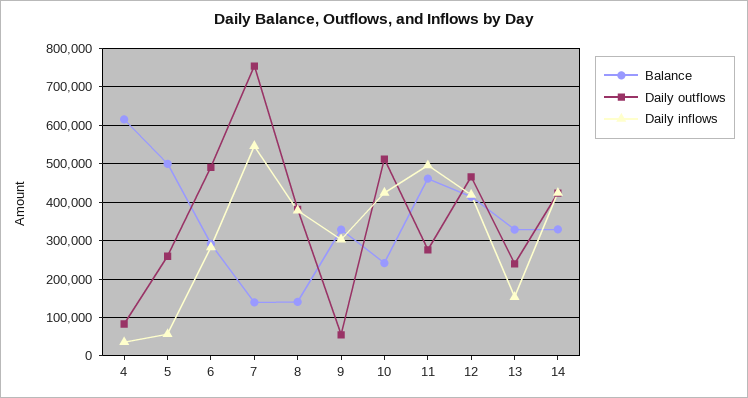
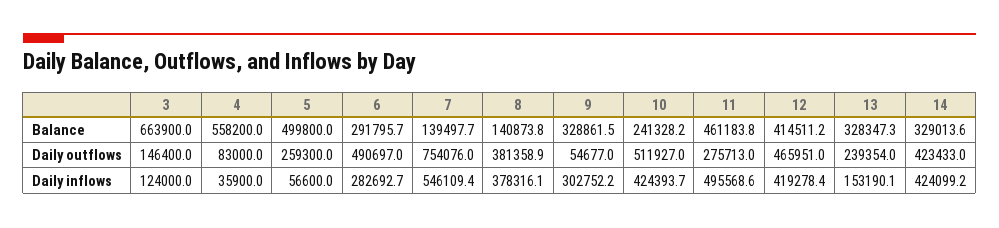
Balance, 4: 620000 -> 558200
Balance, 3: none -> 663900
Daily outflows, 3: none -> 146400
Daily inflows, 3: none -> 124000

